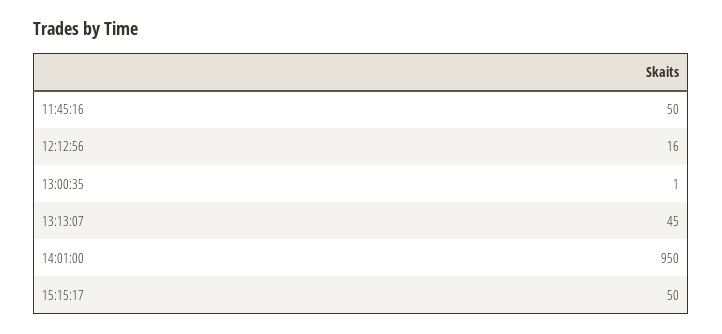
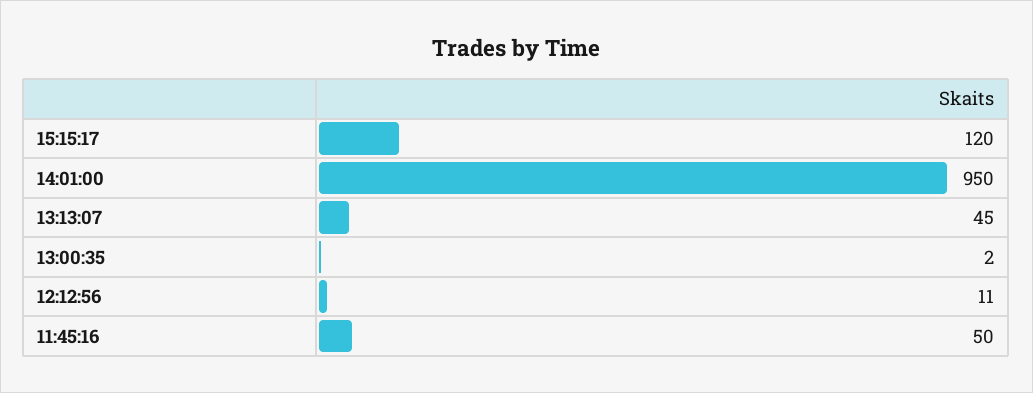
12:12:56: 16 -> 11
13:00:35: 1 -> 2
15:15:17: 50 -> 120

